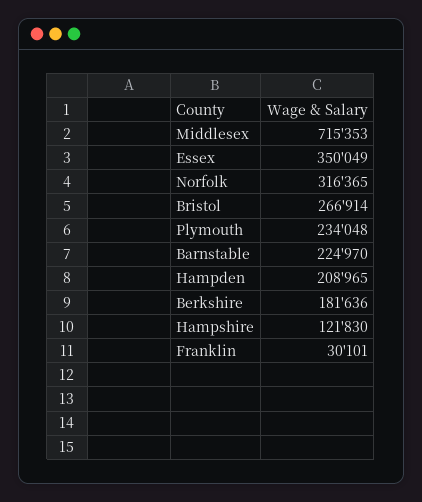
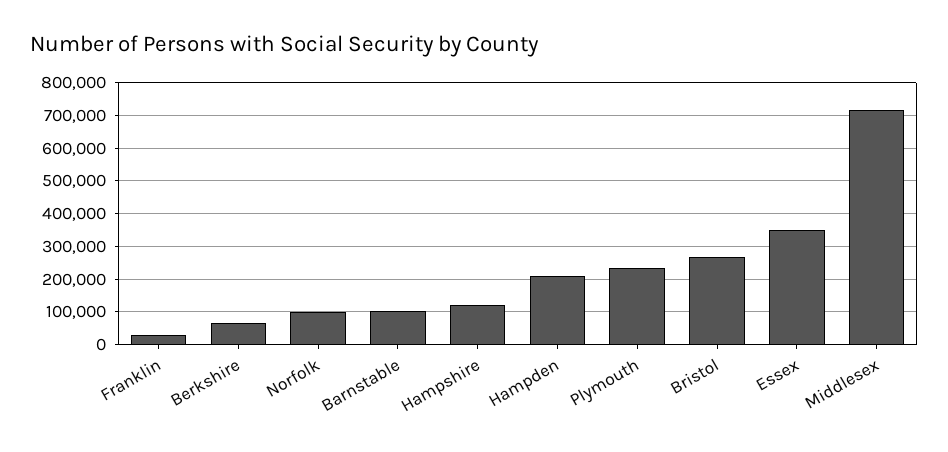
Norfolk: 316365 -> 100000
Barnstable: 224970 -> 100000
Berkshire: 181636 -> 60000

